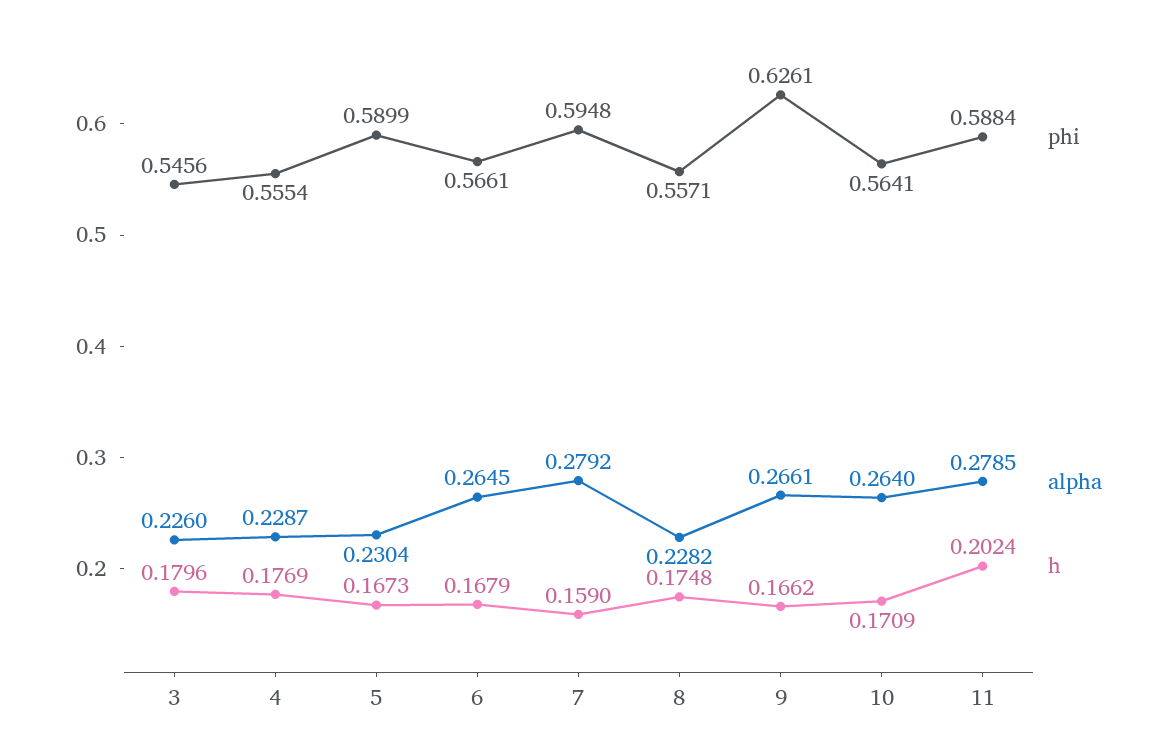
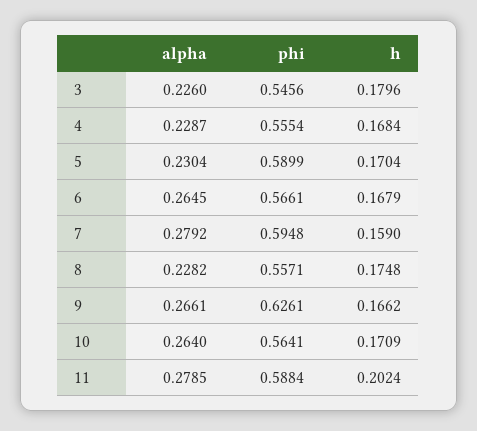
h, 4: 0.1769 -> 0.1684
h, 5: 0.1673 -> 0.1704

